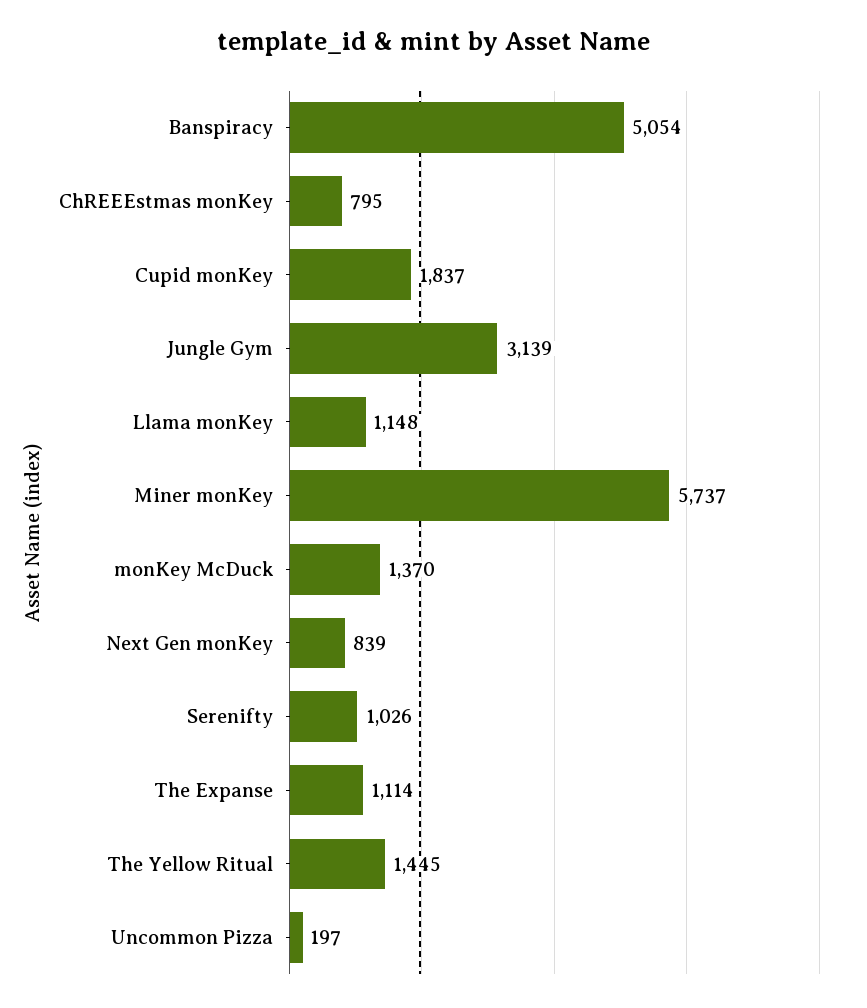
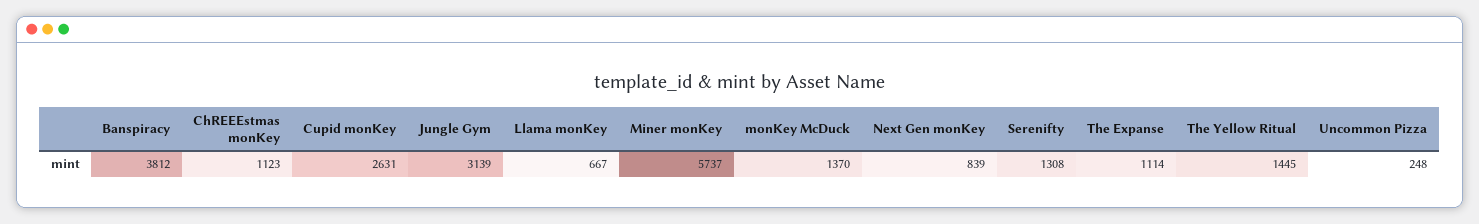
Banspiracy: 5054 -> 3812
ChREEEstmas monKey: 795 -> 1123
Cupid monKey: 1837 -> 2631
Llama monKey: 1148 -> 667
Serenifty: 1026 -> 1308
Uncommon Pizza: 197 -> 248

